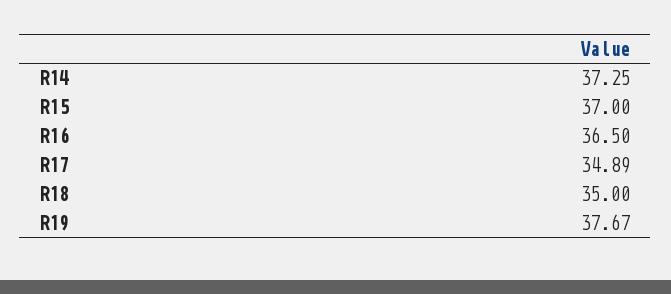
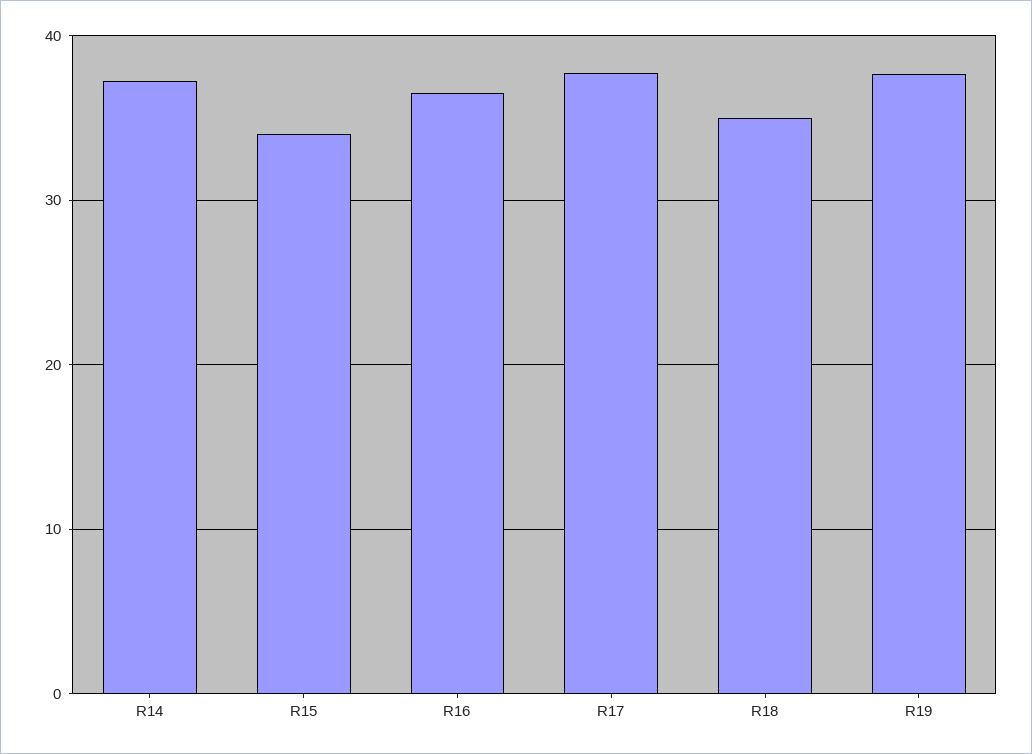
R15: 37 -> 34
R17: 34.89 -> 38

